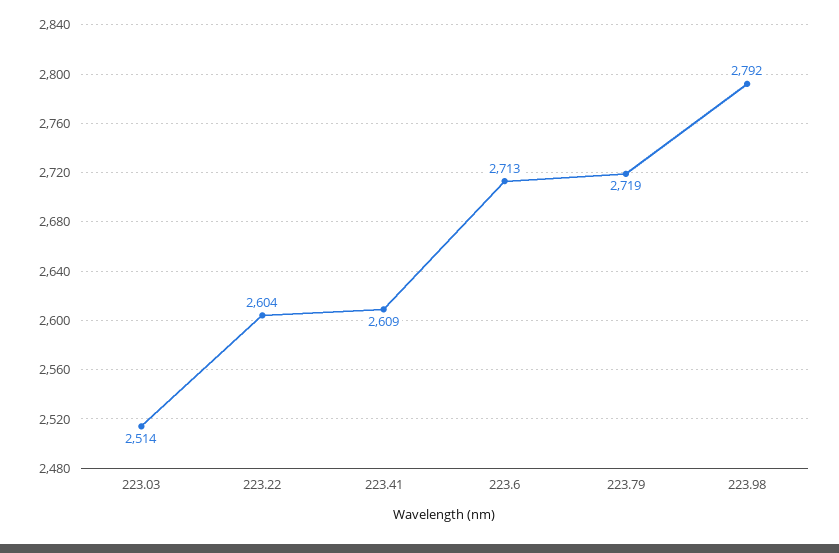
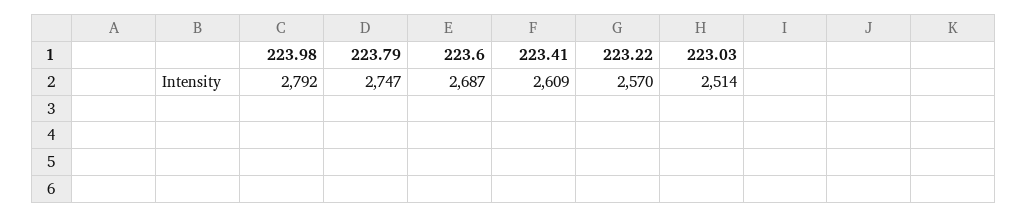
223.22: 2604 -> 2570
223.6: 2713 -> 2687
223.79: 2719 -> 2747

